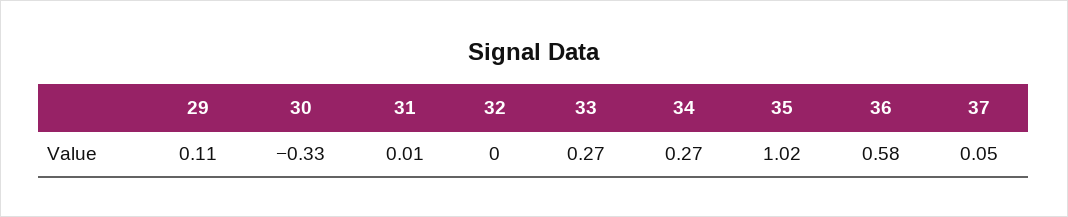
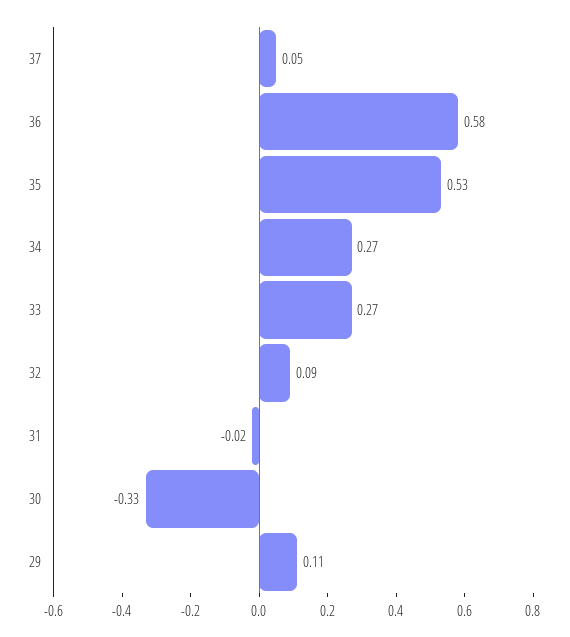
31: 0.01 -> -0.02
32: 0 -> 0.09
35: 1.02 -> 0.53

